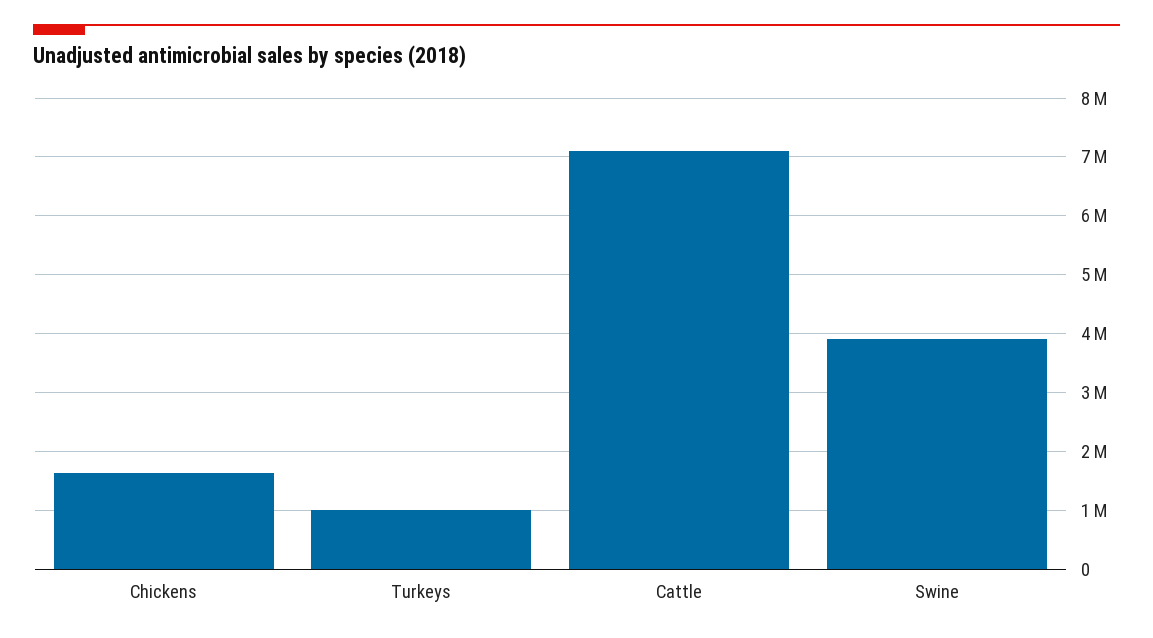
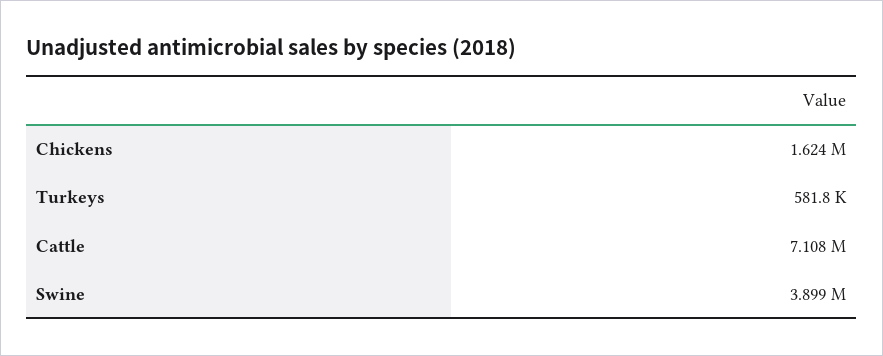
Turkeys: 1000000 -> 581800

